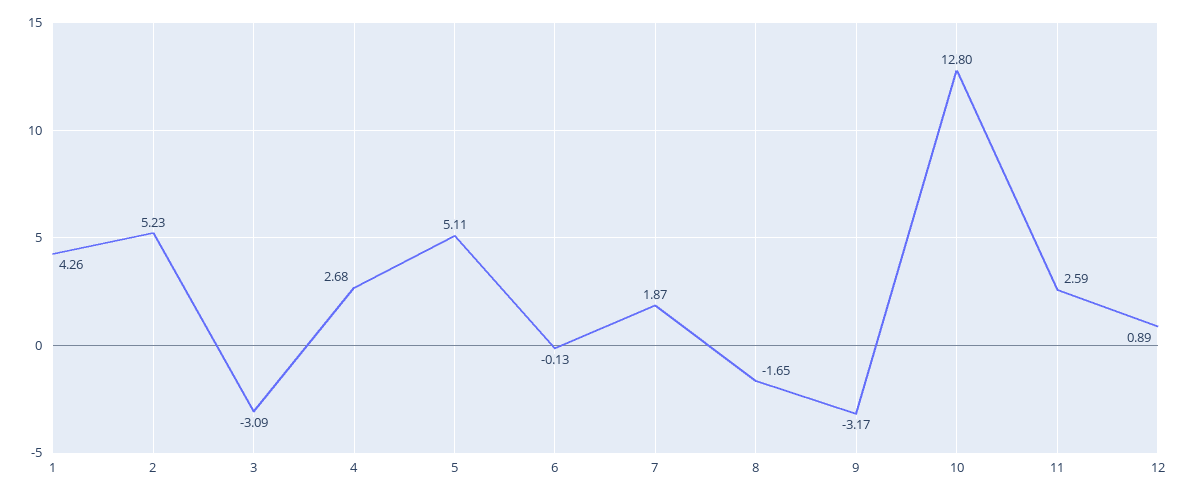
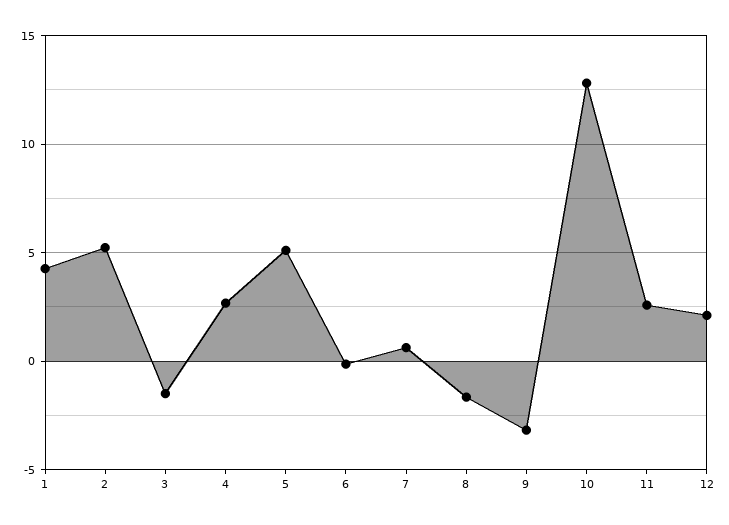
3: -3.09 -> -1.5
7: 1.87 -> 0.5
12: 0.89 -> 2

